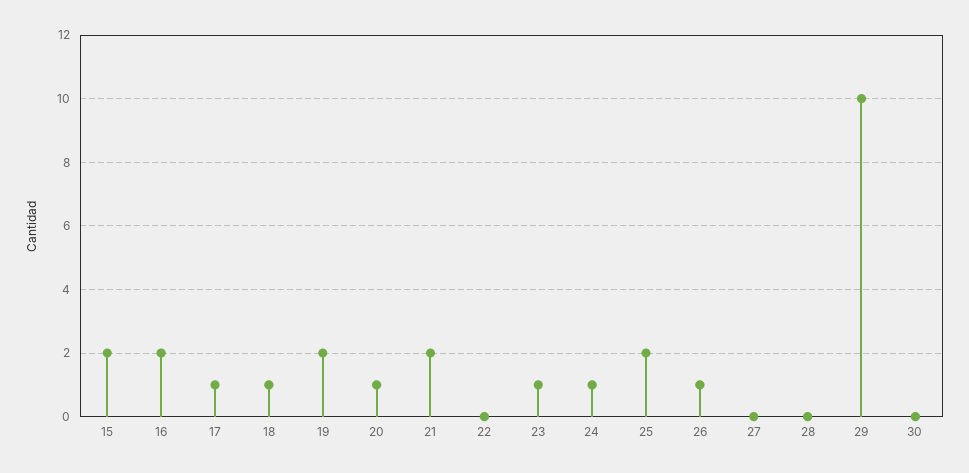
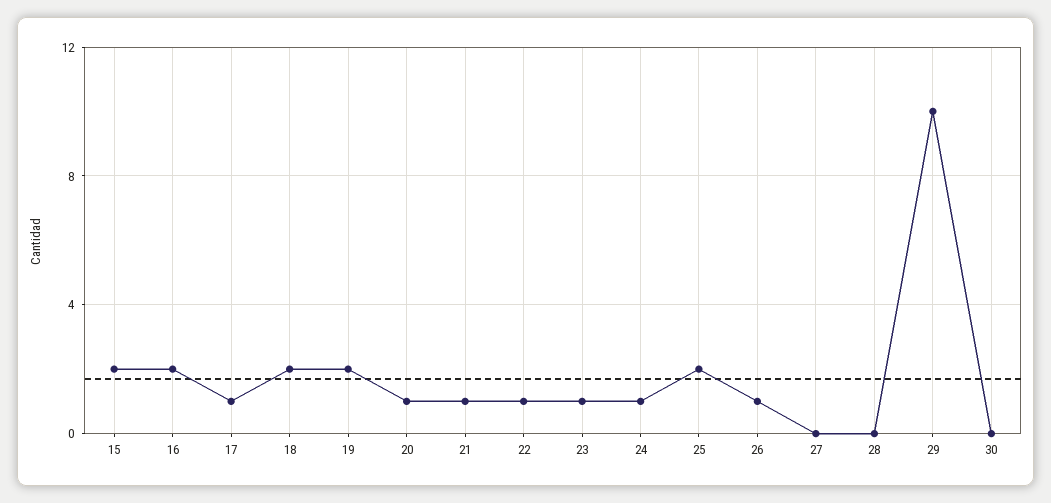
18: 1 -> 2
21: 2 -> 1
22: 0 -> 1

